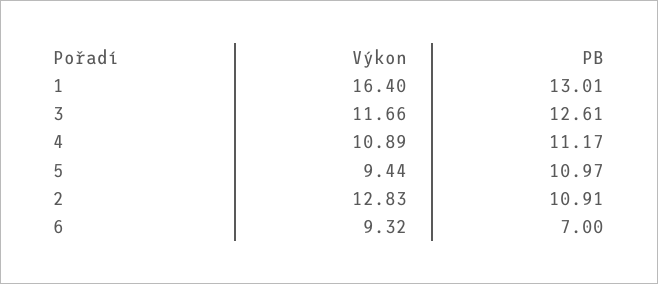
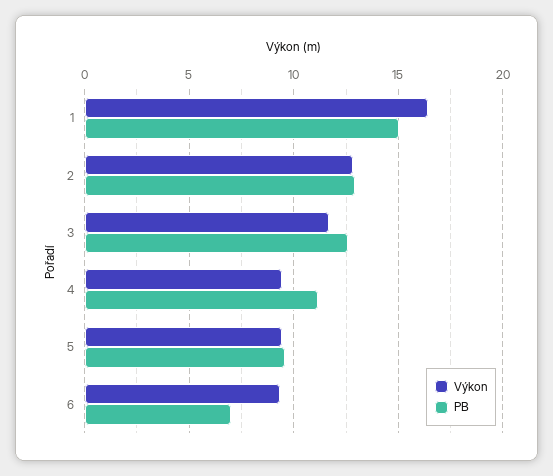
PB, 1: 13.01 -> 15
Výkon, 4: 10.89 -> 9.5
PB, 5: 10.97 -> 9.5
PB, 2: 10.91 -> 13

